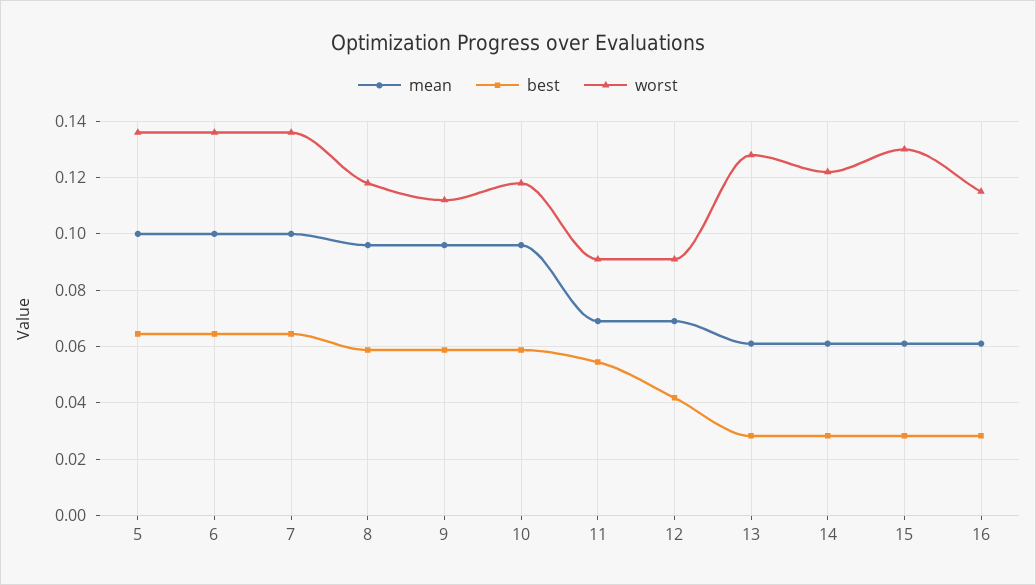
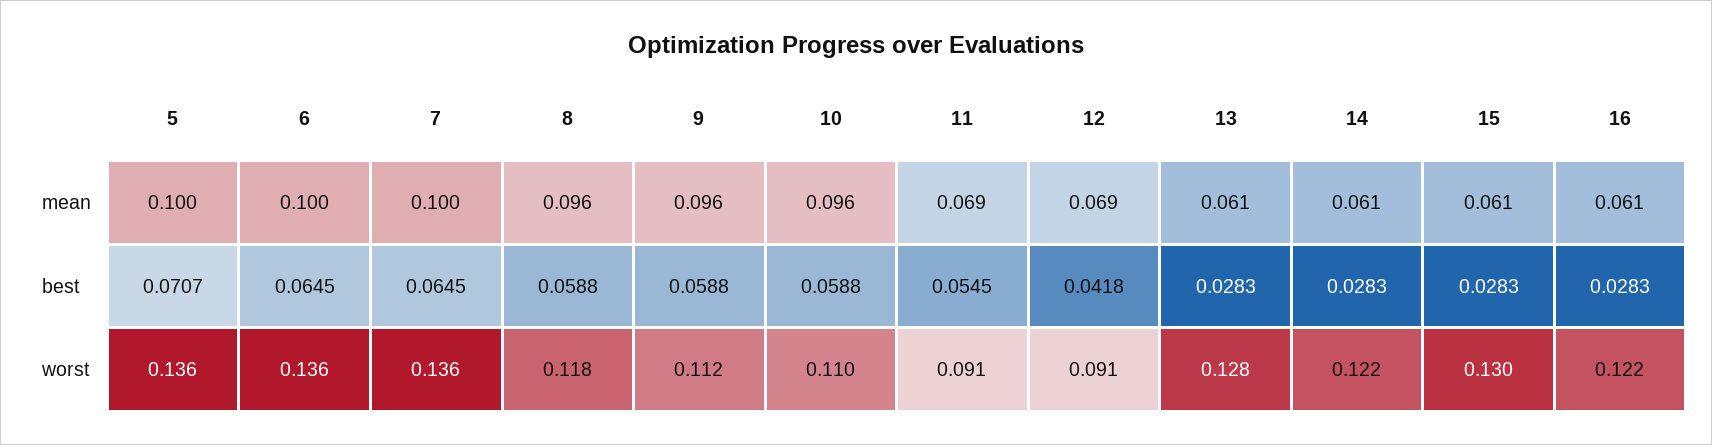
best, 5: 0.065 -> 0.0707
worst, 10: 0.1175 -> 0.11
worst, 16: 0.115 -> 0.122

